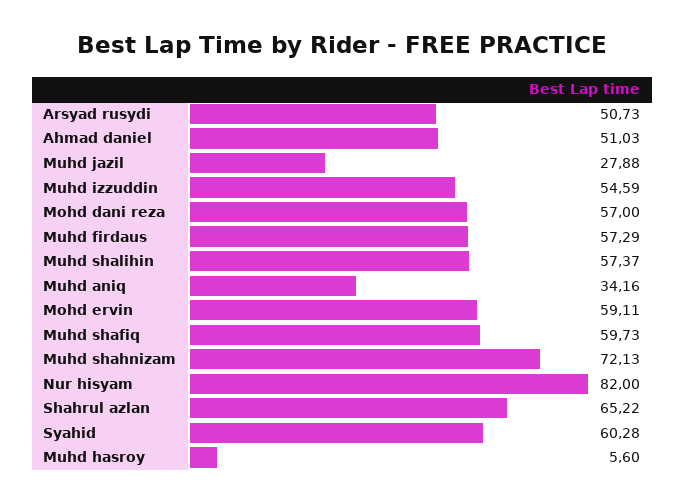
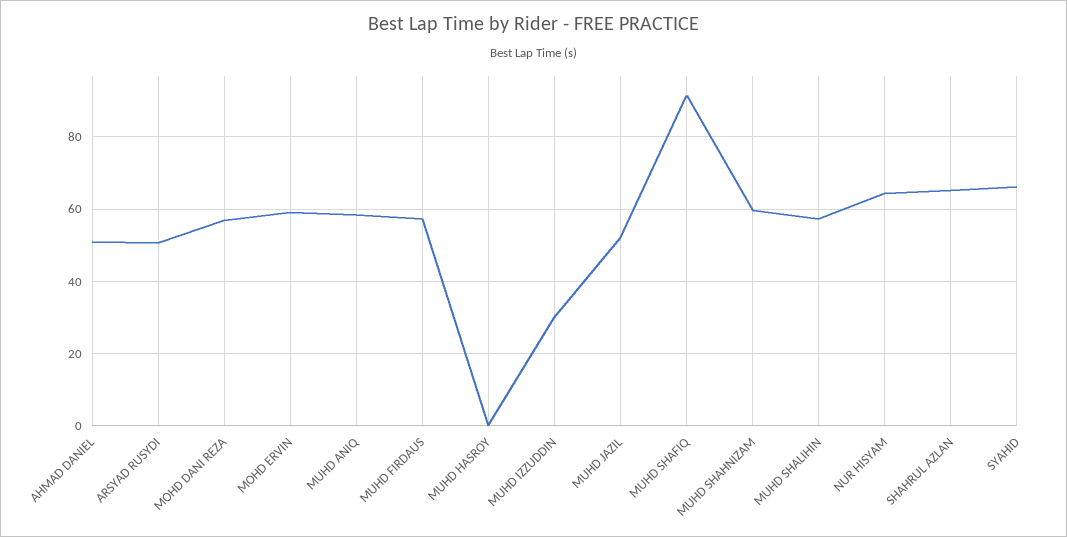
Muhd jazil: 27.88 -> 52
Muhd izzuddin: 54.59 -> 30
Muhd aniq: 34.16 -> 58
Muhd shafiq: 59.73 -> 92
Muhd shahnizam: 72.13 -> 60
Nur hisyam: 82 -> 64
Syahid: 60.28 -> 66
Muhd hasroy: 5.6 -> 0

